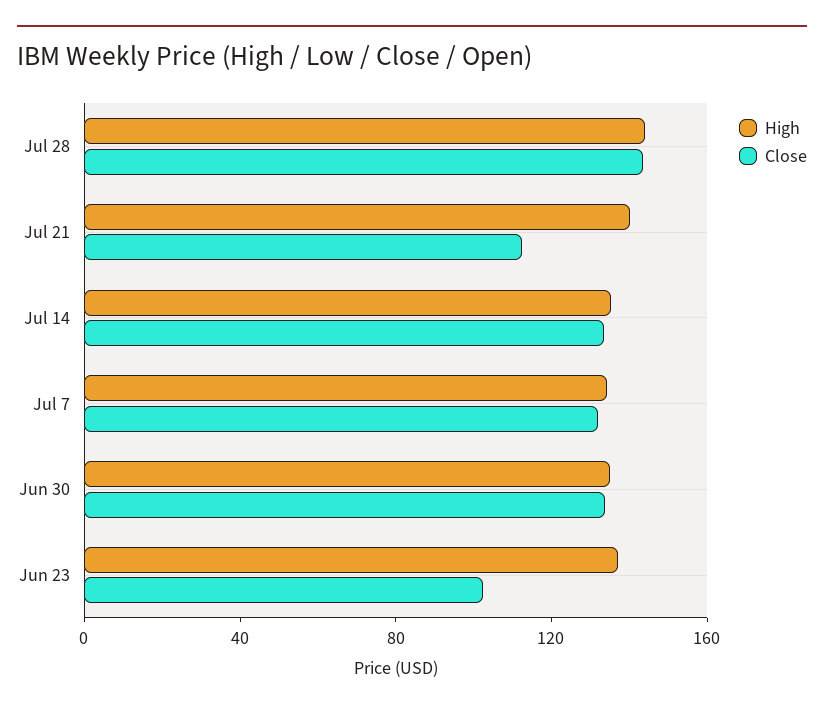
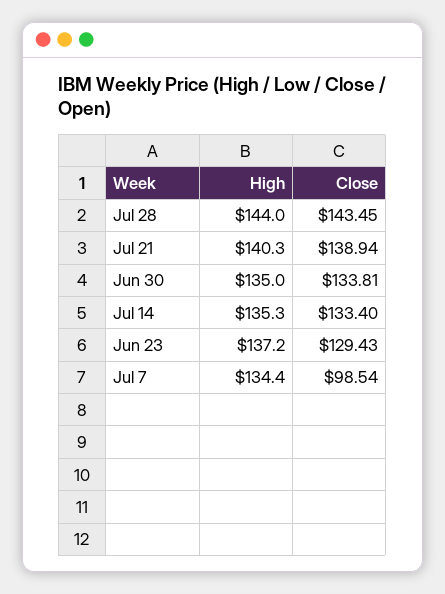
Close, Jul 21: 110 -> 138.94
Close, Jul 7: 130 -> 98.54
Close, Jun 23: 100 -> 129.43

